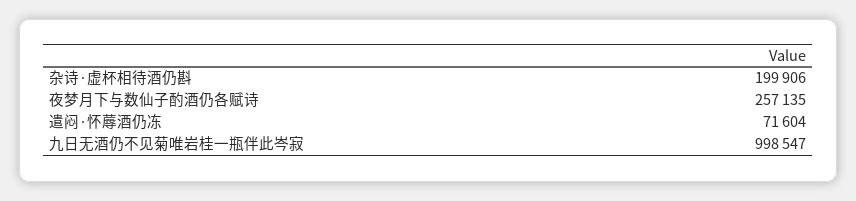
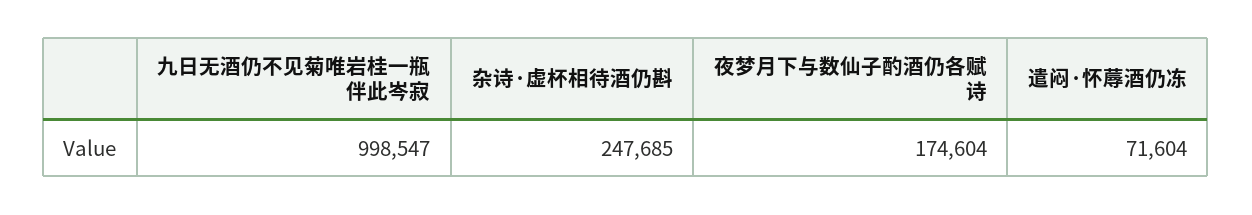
杂诗·虚杯相待酒仍斟: 199906 -> 247685
夜梦月下与数仙子酌酒仍各赋诗: 257135 -> 174604

